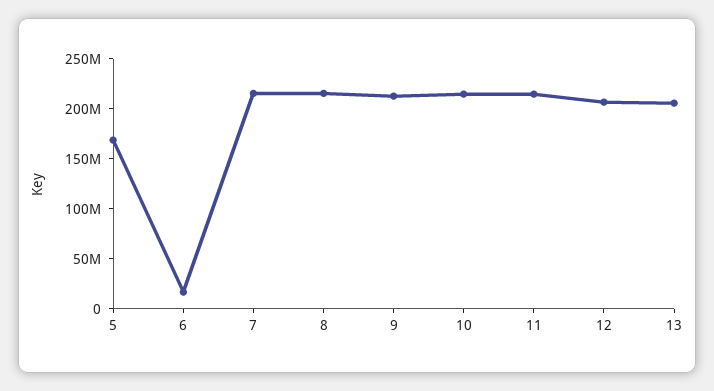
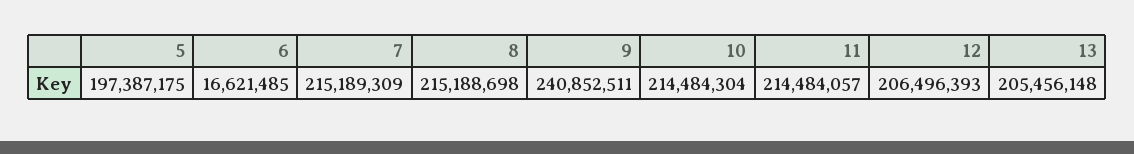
5: 170000000 -> 197387175
9: 210000000 -> 240852511

